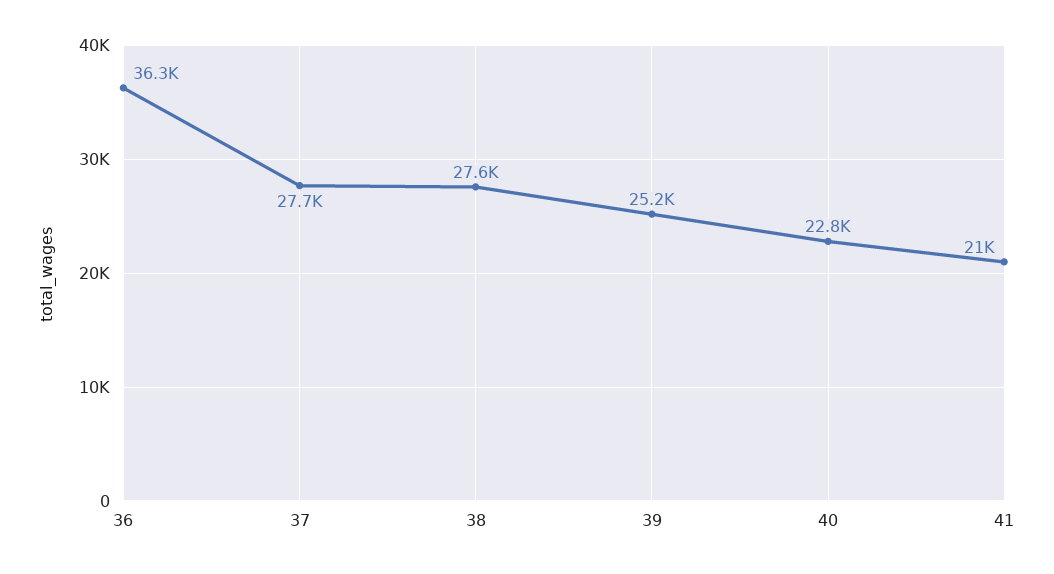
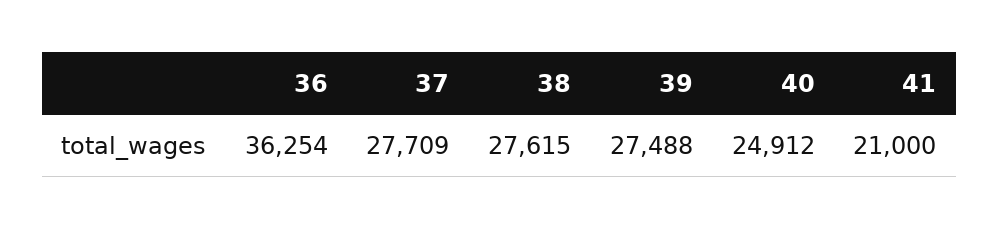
39: 25200 -> 27488
40: 22800 -> 24912

